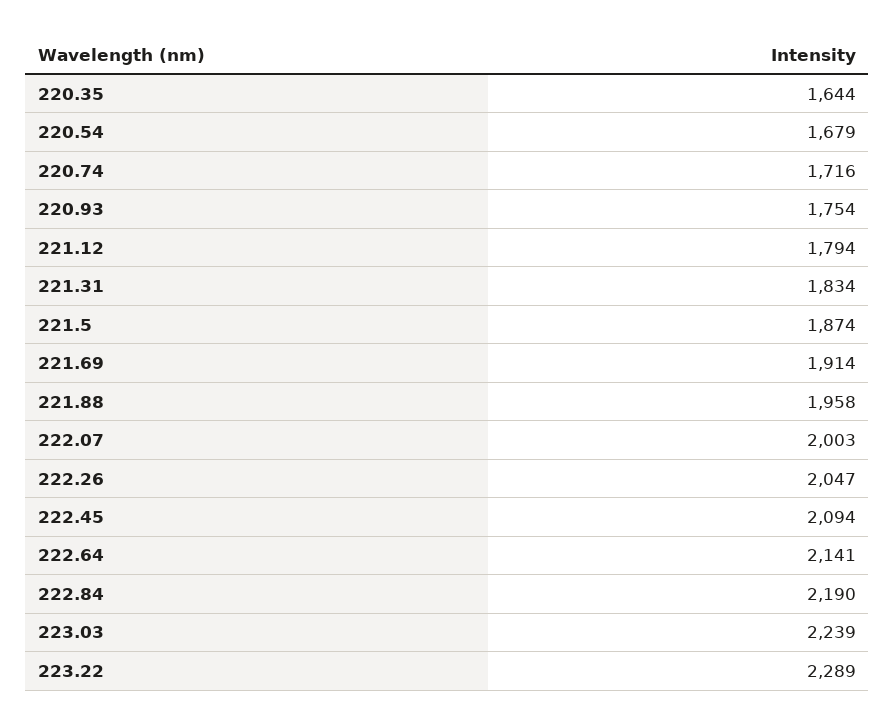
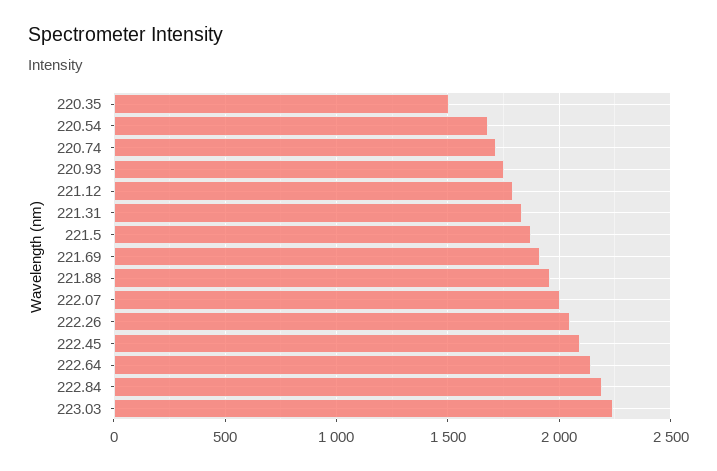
220.35: 1644 -> 1500
223.22: 2289 -> none

